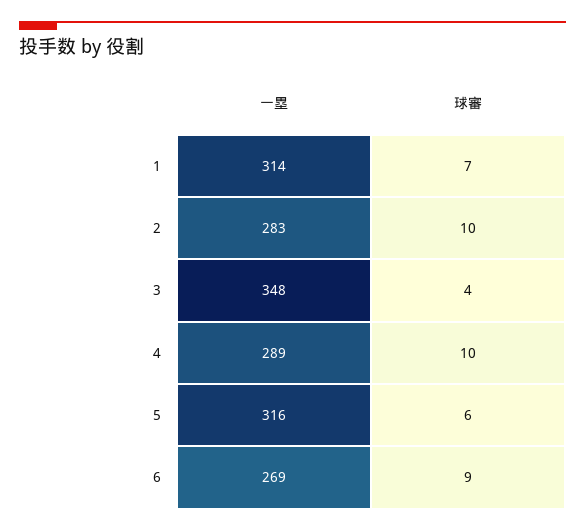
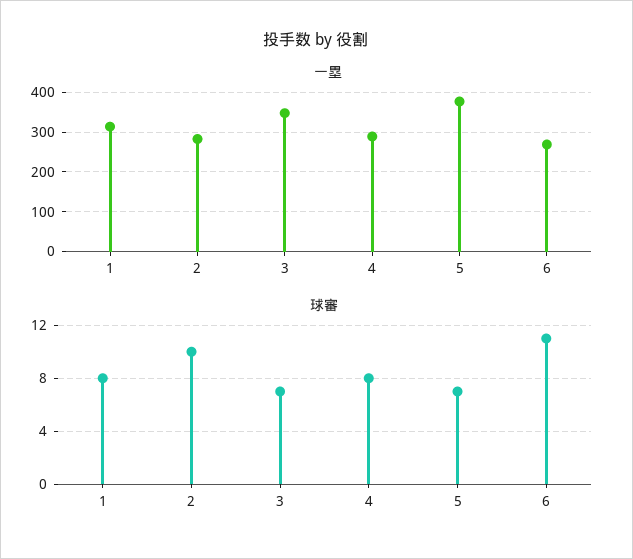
球審, 1: 7 -> 8
球審, 3: 4 -> 7
球審, 4: 10 -> 8
一塁, 5: 316 -> 380
球審, 5: 6 -> 7
球審, 6: 9 -> 11

